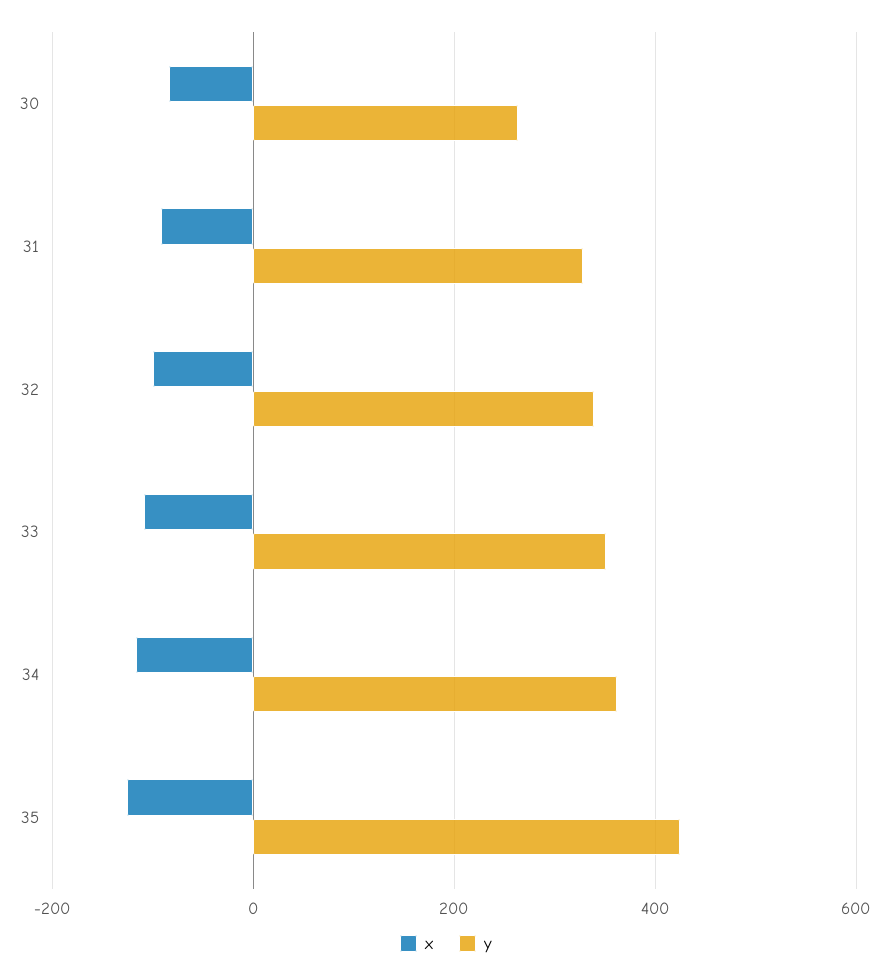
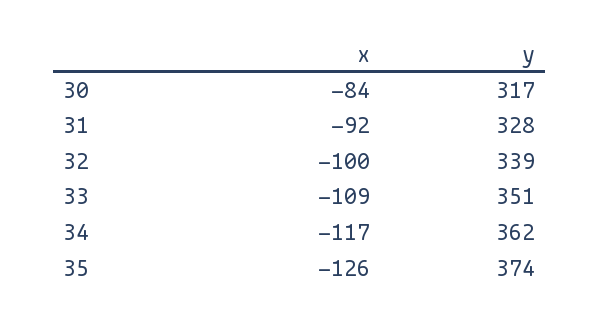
y, 30: 260 -> 317
y, 35: 420 -> 374

